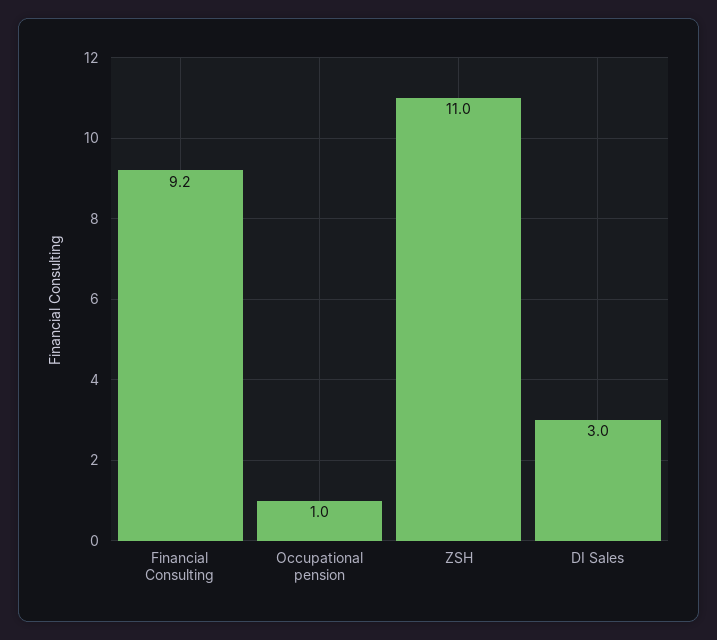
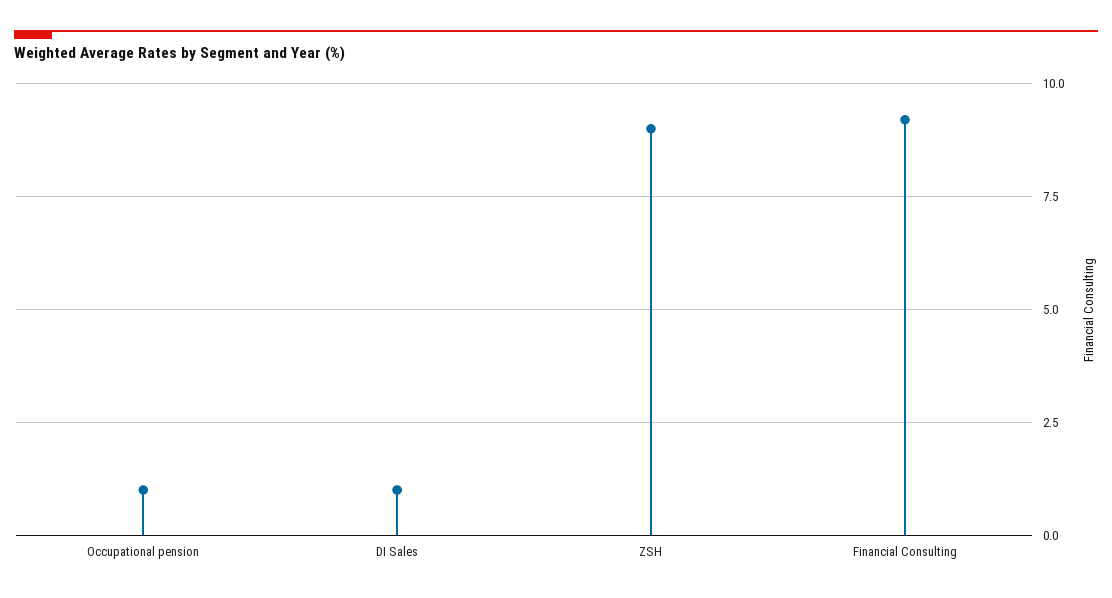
ZSH: 11 -> 9
DI Sales: 3 -> 1

